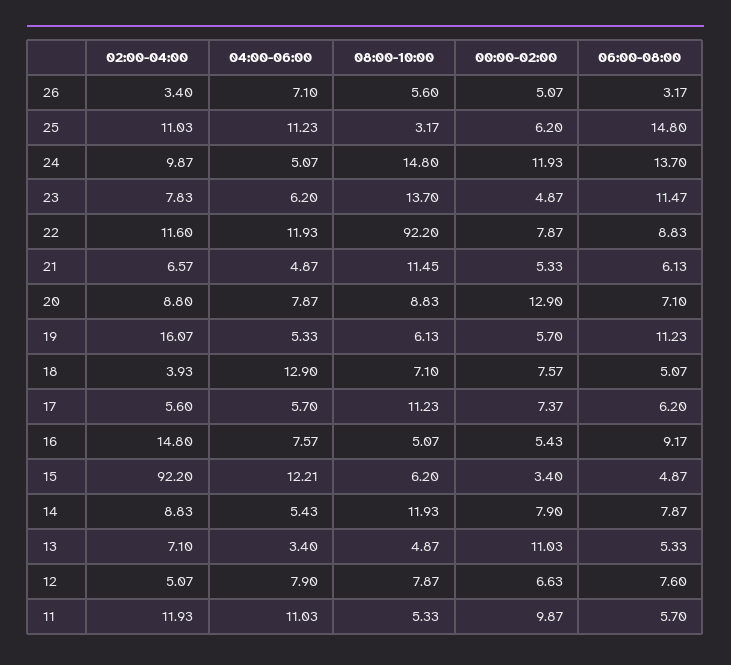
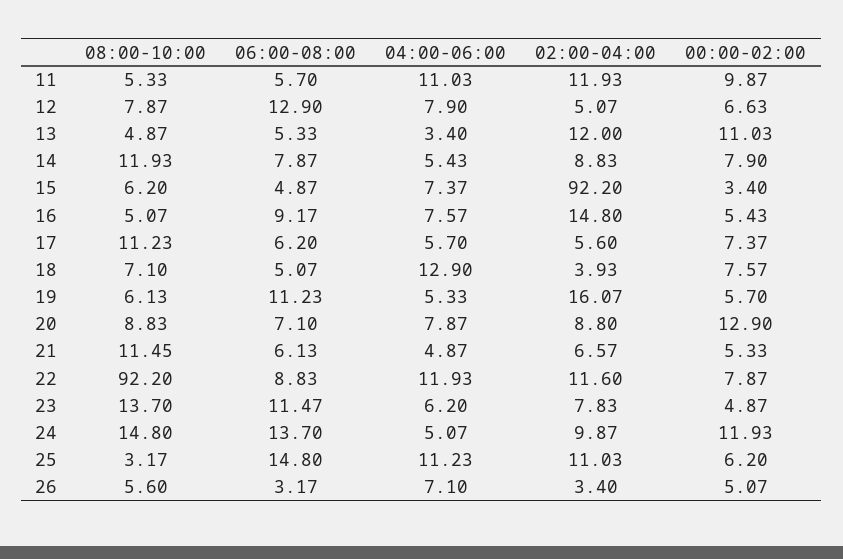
04:00-06:00, 15: 12.21 -> 7.37
02:00-04:00, 13: 7.1 -> 12
06:00-08:00, 12: 7.6 -> 12.9

